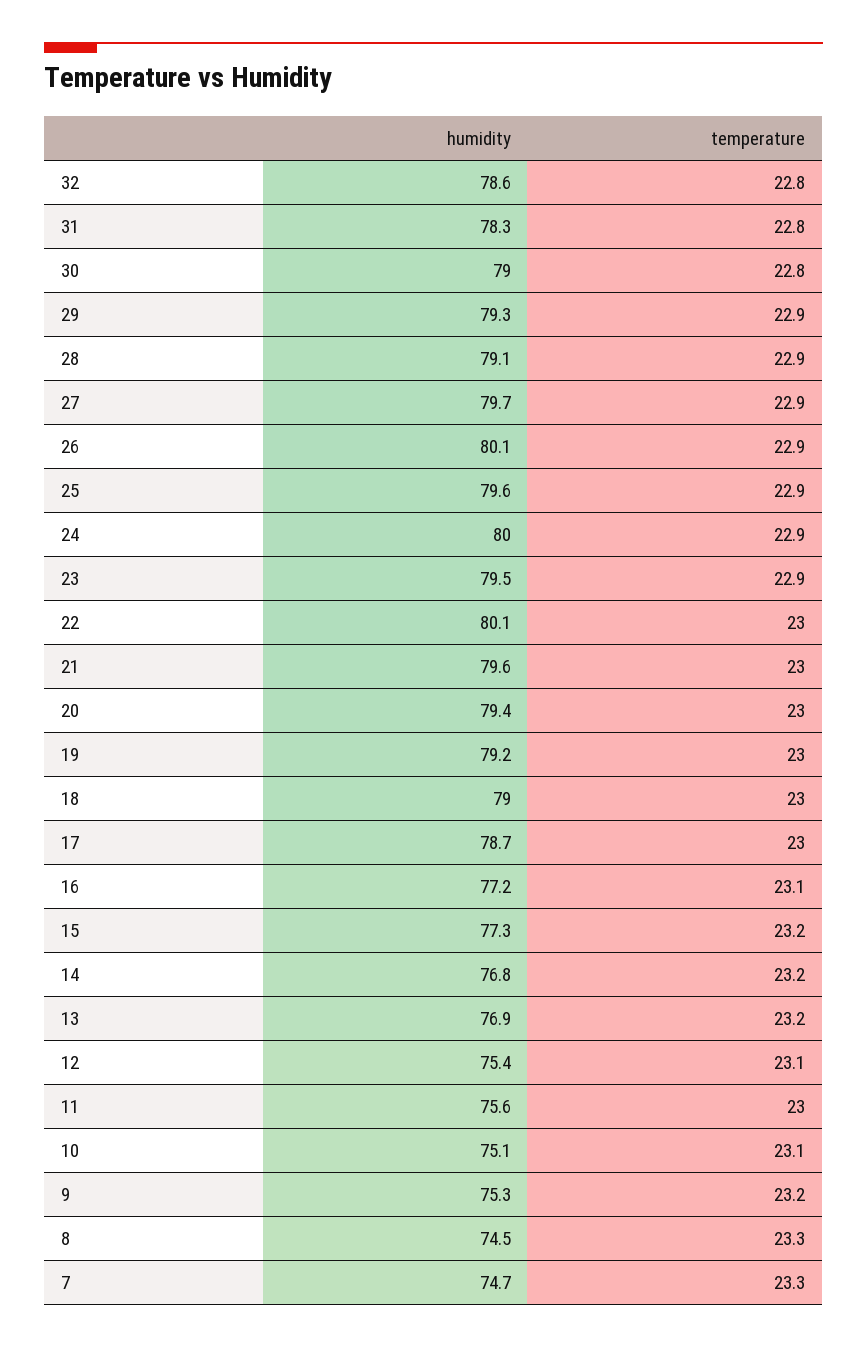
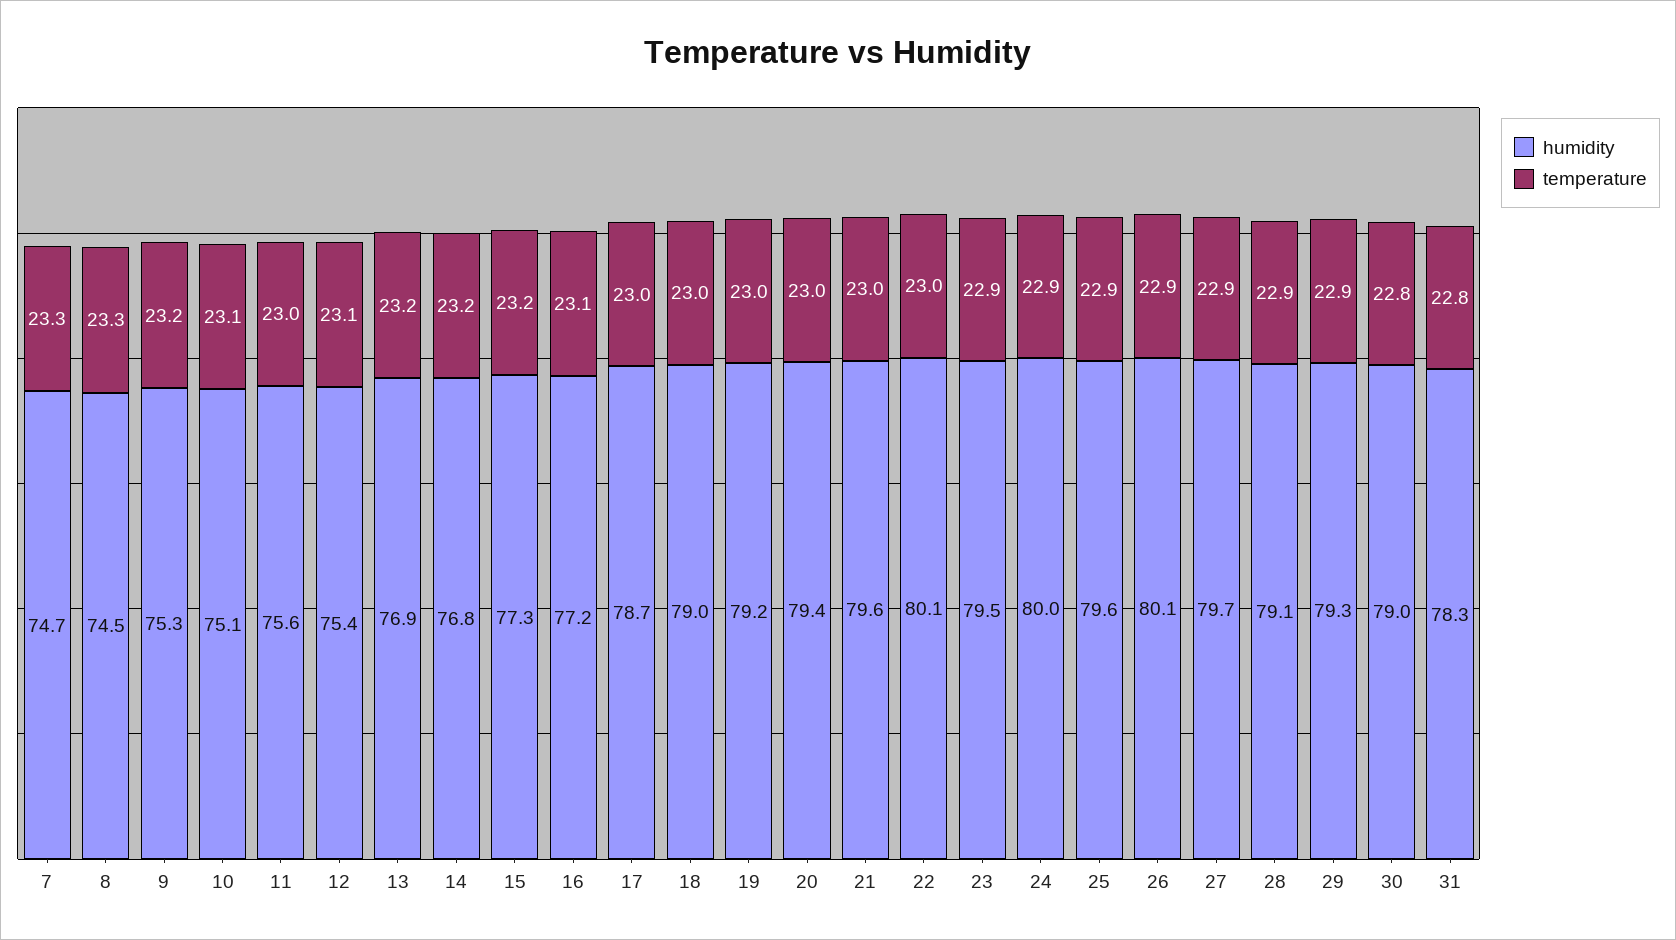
humidity, 32: 78.6 -> none
temperature, 32: 22.8 -> none

